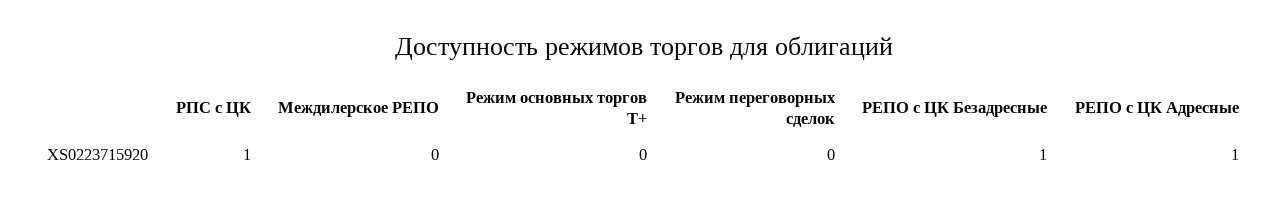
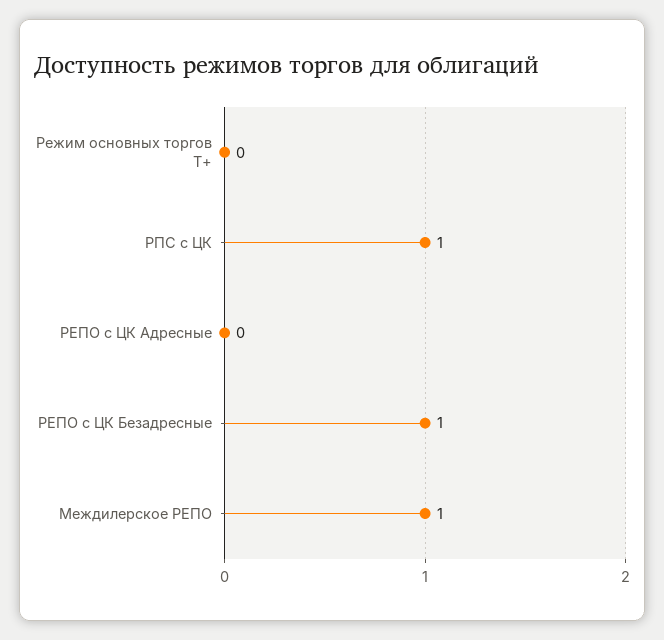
Междилерское РЕПО: 0 -> 1
Режим переговорных сделок: 0 -> none
РЕПО с ЦК Адресные: 1 -> 0

